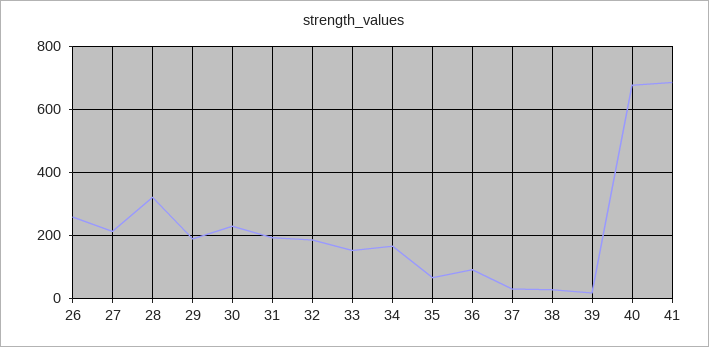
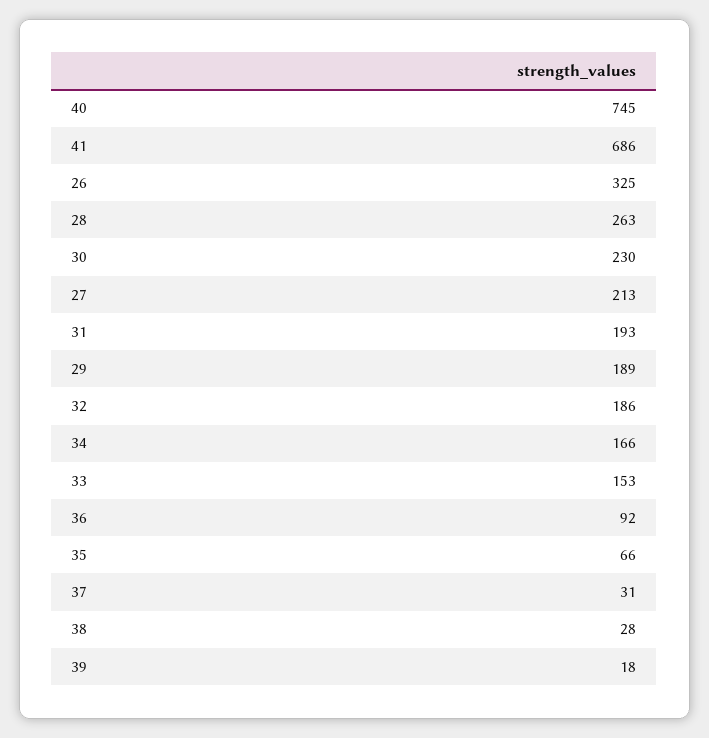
26: 260 -> 325
28: 320 -> 263
40: 680 -> 745

